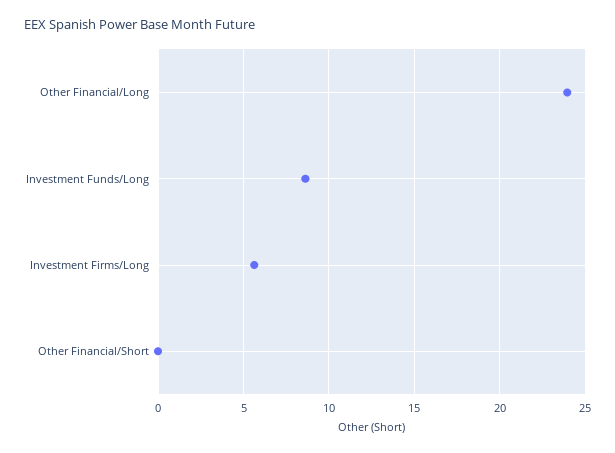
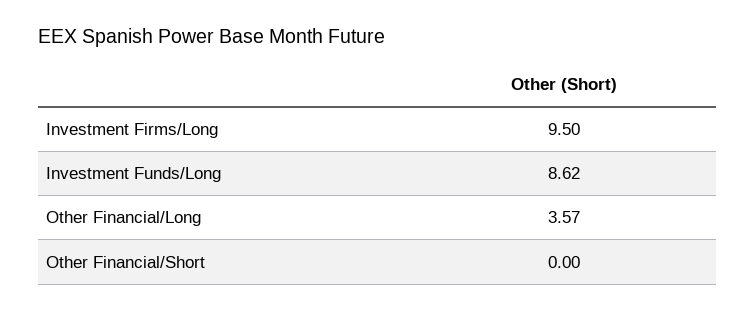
Other Financial/Long: 24 -> 3.57
Investment Firms/Long: 5.5 -> 9.5

